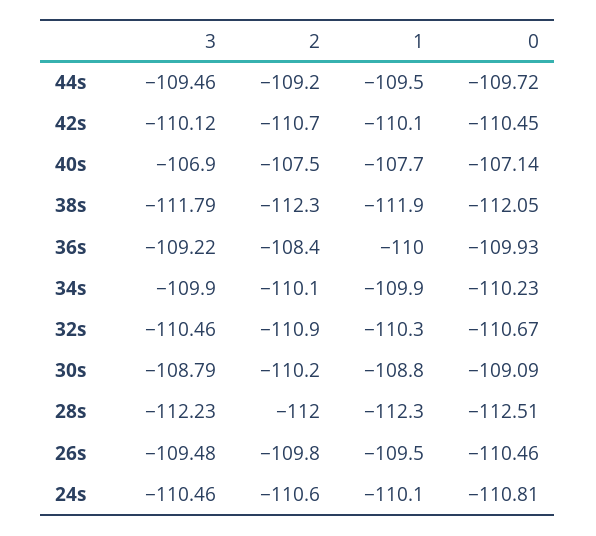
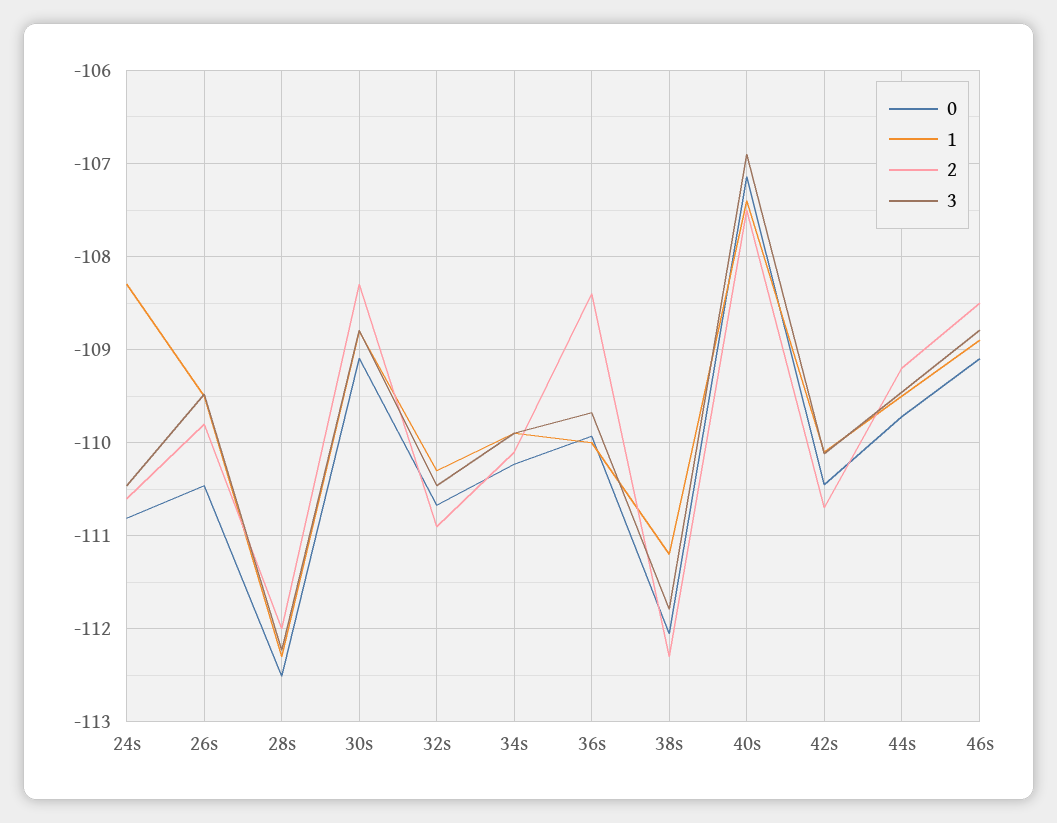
1, 40s: -107.7 -> -107.4
1, 38s: -111.9 -> -111.2
3, 36s: -109.22 -> -109.7
2, 30s: -110.2 -> -108.3
1, 24s: -110.1 -> -108.3
0, 46s: none -> -109.1
1, 46s: none -> -108.9
2, 46s: none -> -108.5
3, 46s: none -> -108.8

